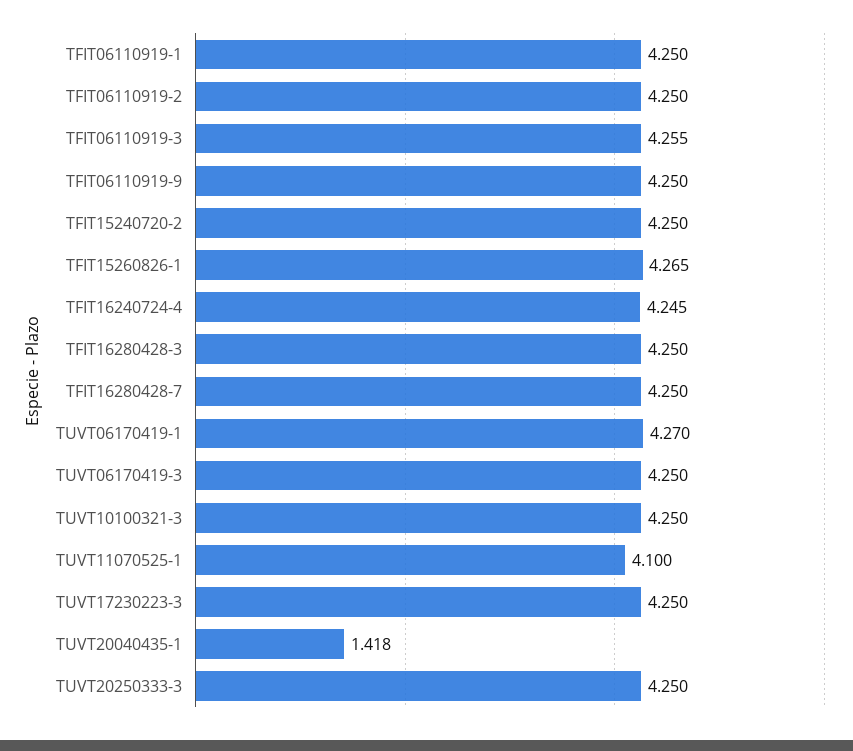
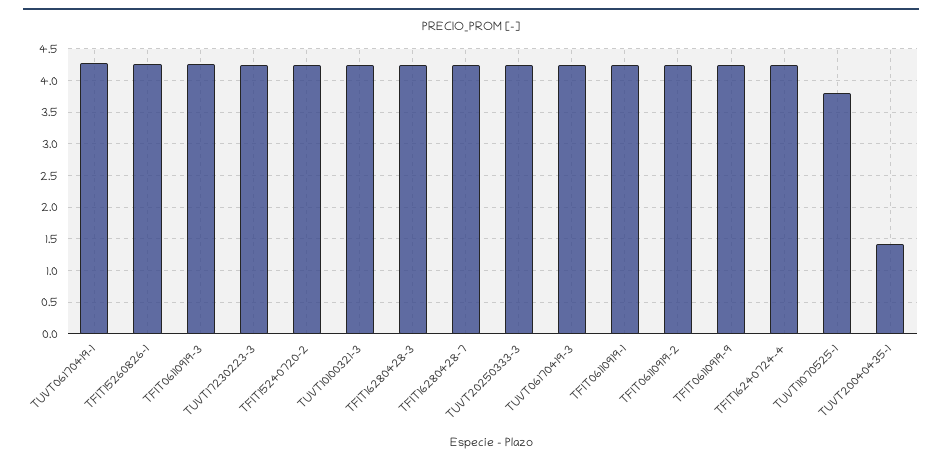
TUVT11070525-1: 4.1 -> 3.8

